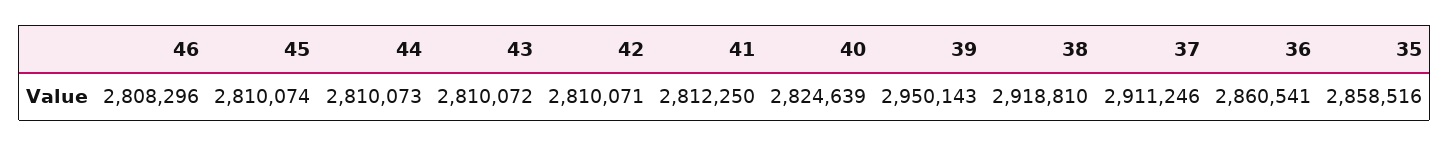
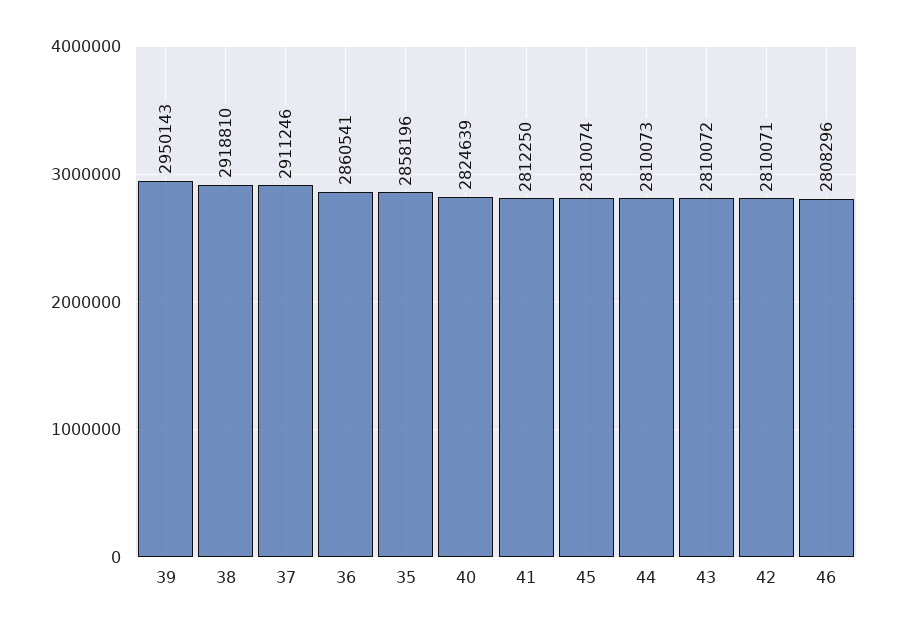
35: 2858516 -> 2858196

